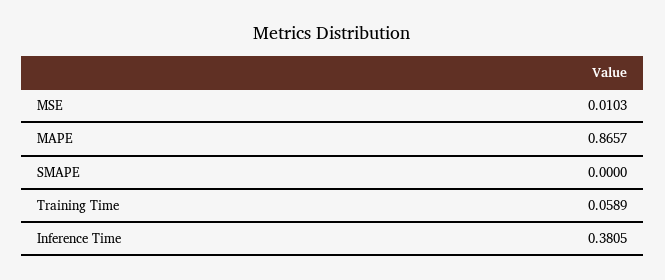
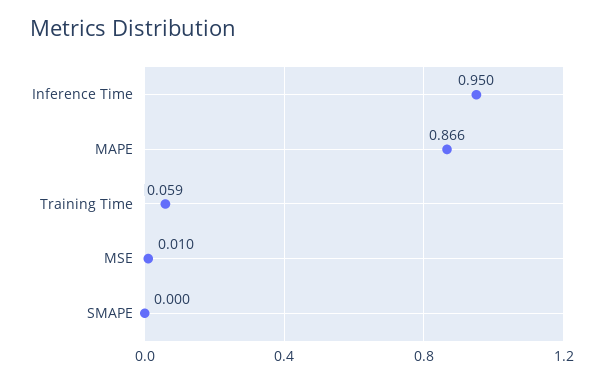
Inference Time: 0.3805 -> 0.95

